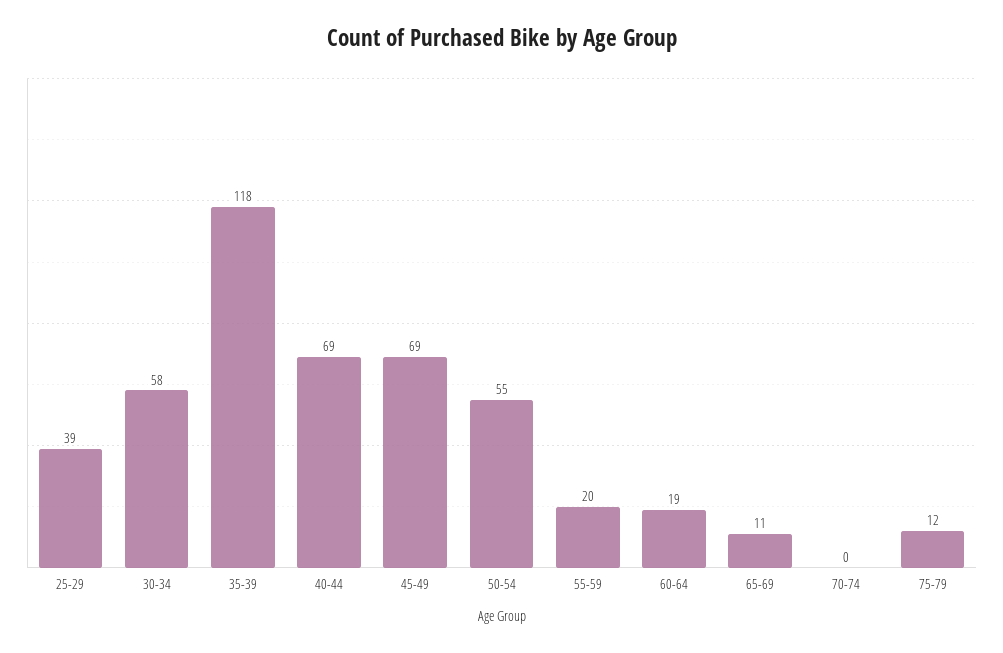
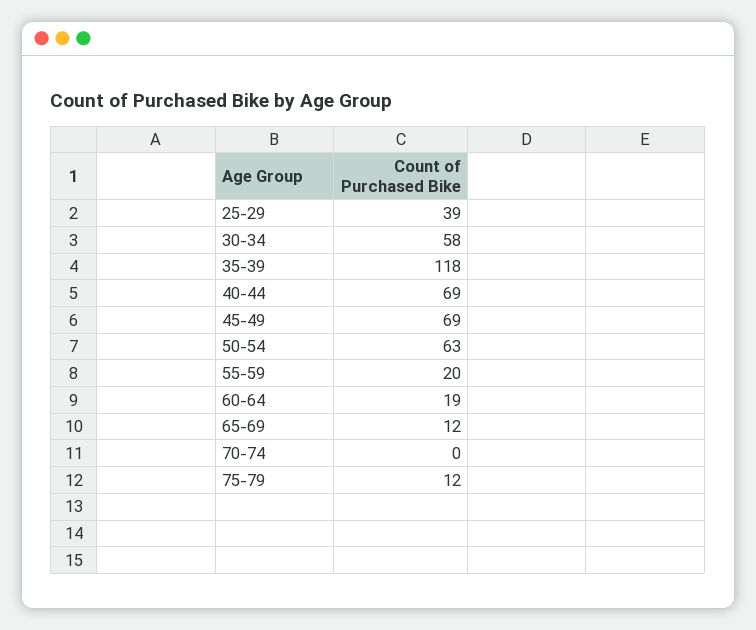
50-54: 55 -> 63
65-69: 11 -> 12

